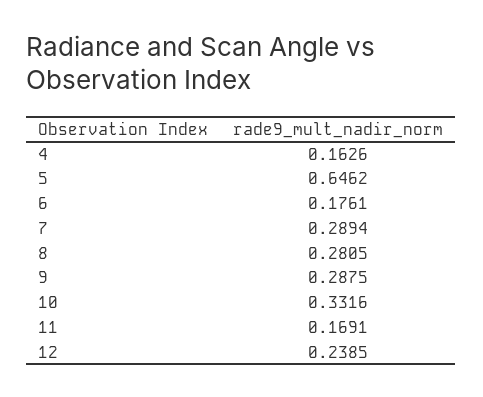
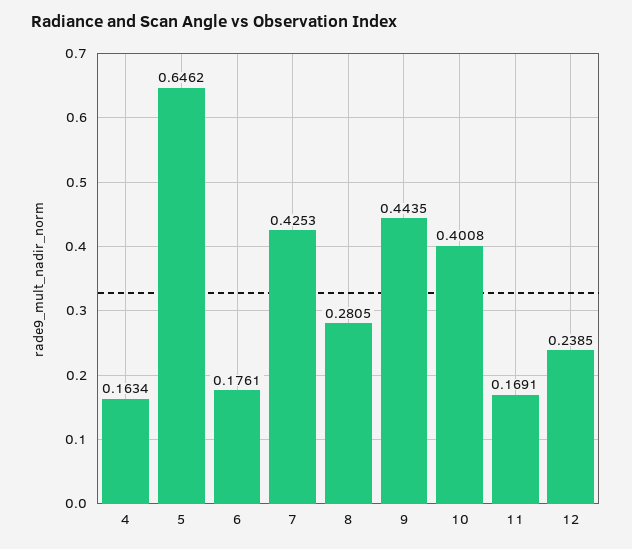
4: 0.1626 -> 0.1634
7: 0.2894 -> 0.4253
9: 0.2875 -> 0.4435
10: 0.3316 -> 0.4008

